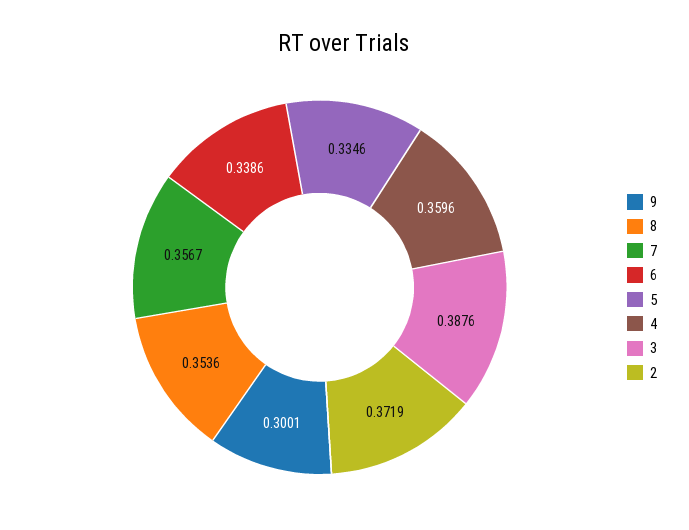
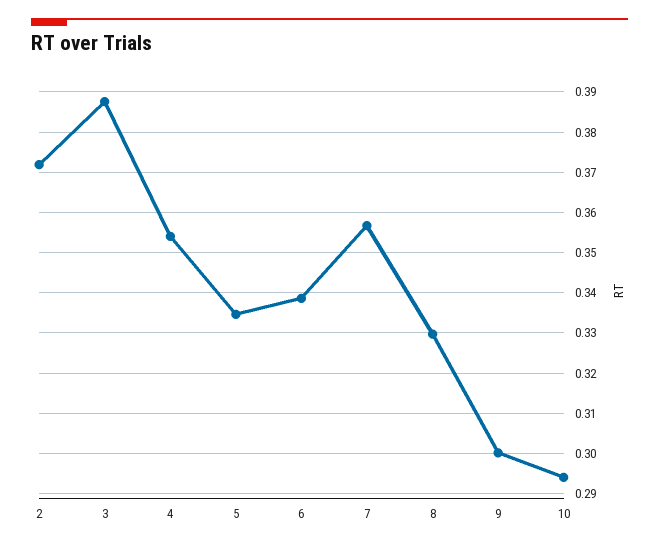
8: 0.3536 -> 0.33
4: 0.3596 -> 0.354
10: none -> 0.294

